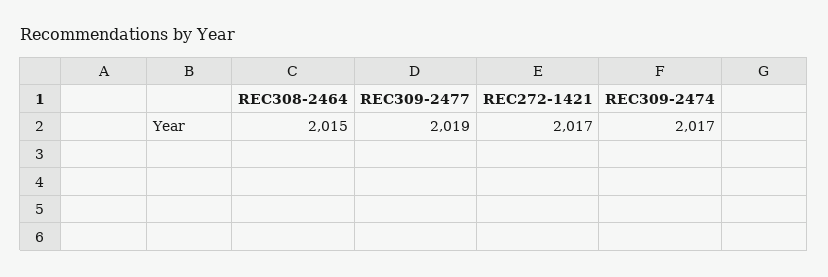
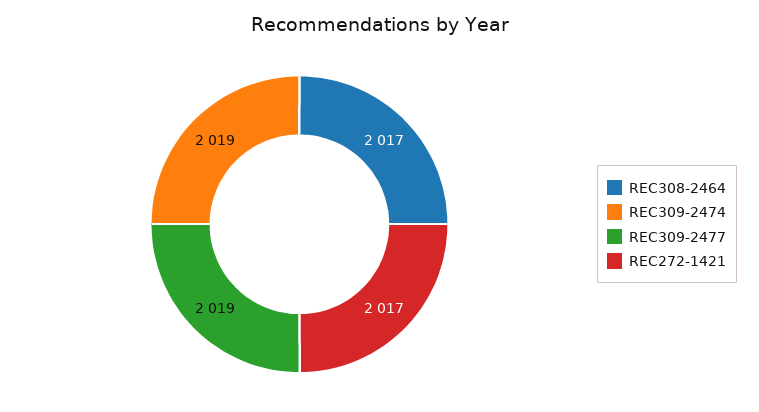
REC308-2464: 2015 -> 2017
REC309-2474: 2017 -> 2019

